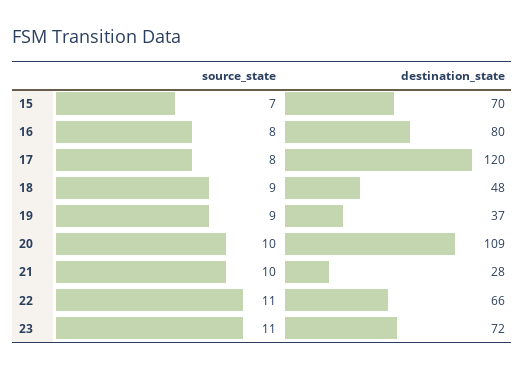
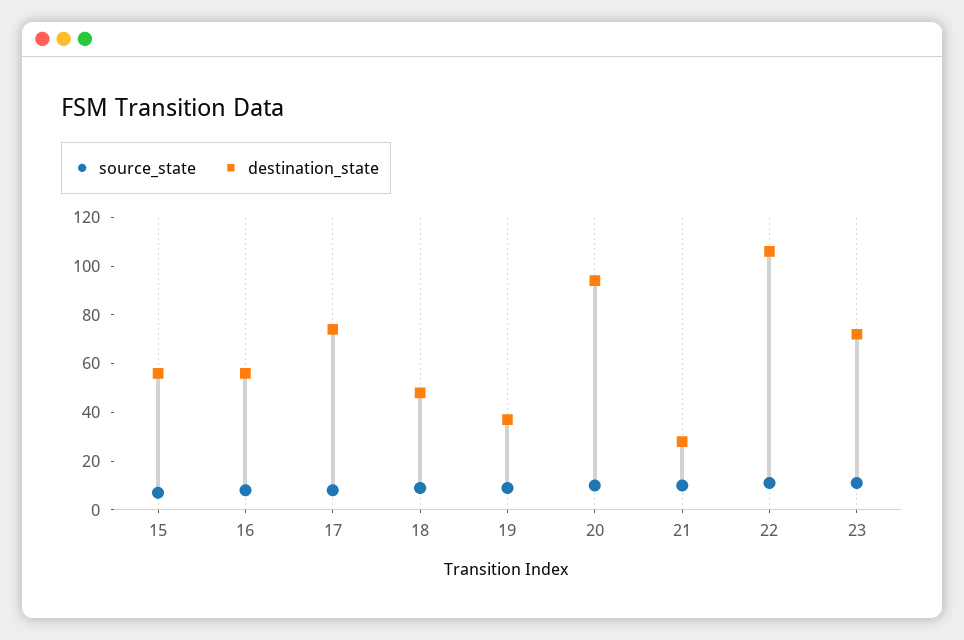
destination_state, 15: 70 -> 55
destination_state, 16: 80 -> 55
destination_state, 17: 120 -> 75
destination_state, 20: 109 -> 95
destination_state, 22: 66 -> 105

